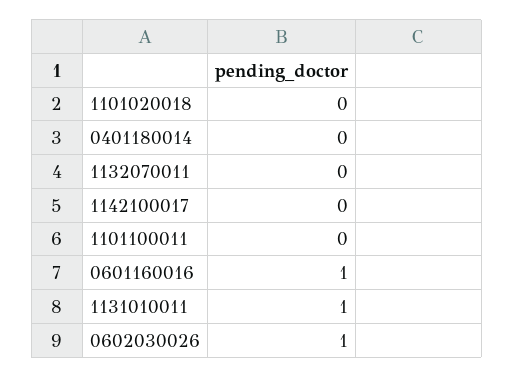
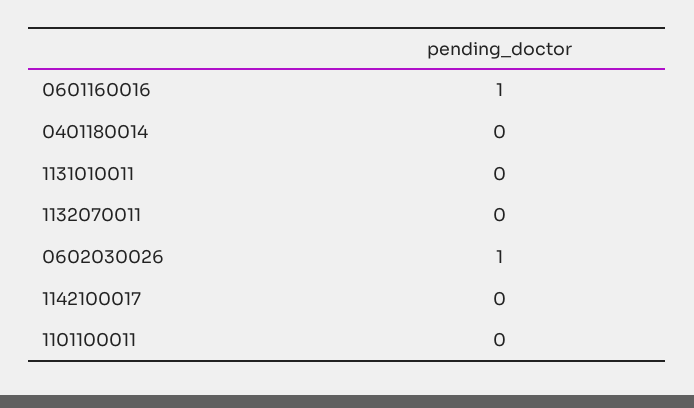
1101020018: 0 -> none
1131010011: 1 -> 0

